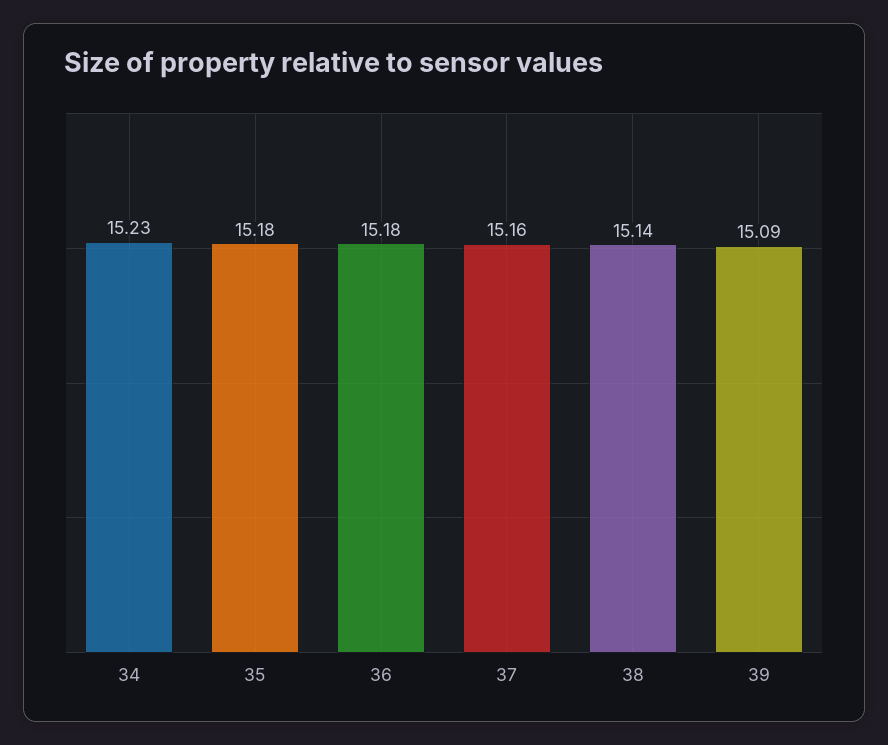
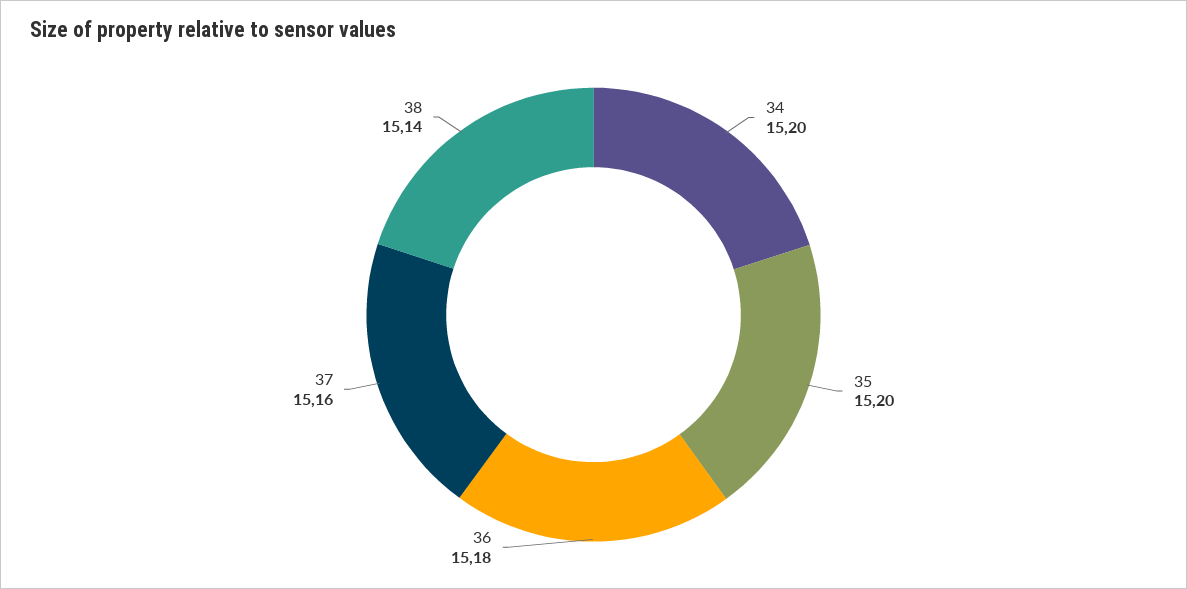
34: 15.23 -> 15.2
35: 15.18 -> 15.2
39: 15.09 -> none

